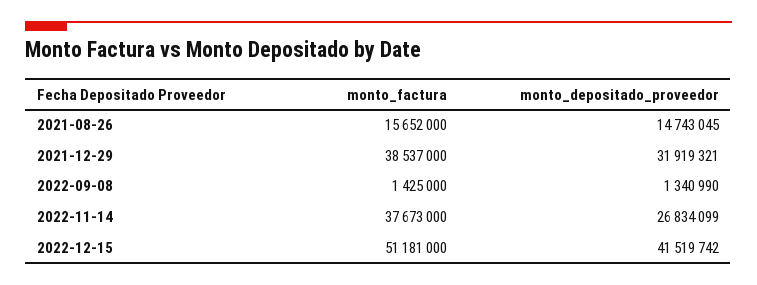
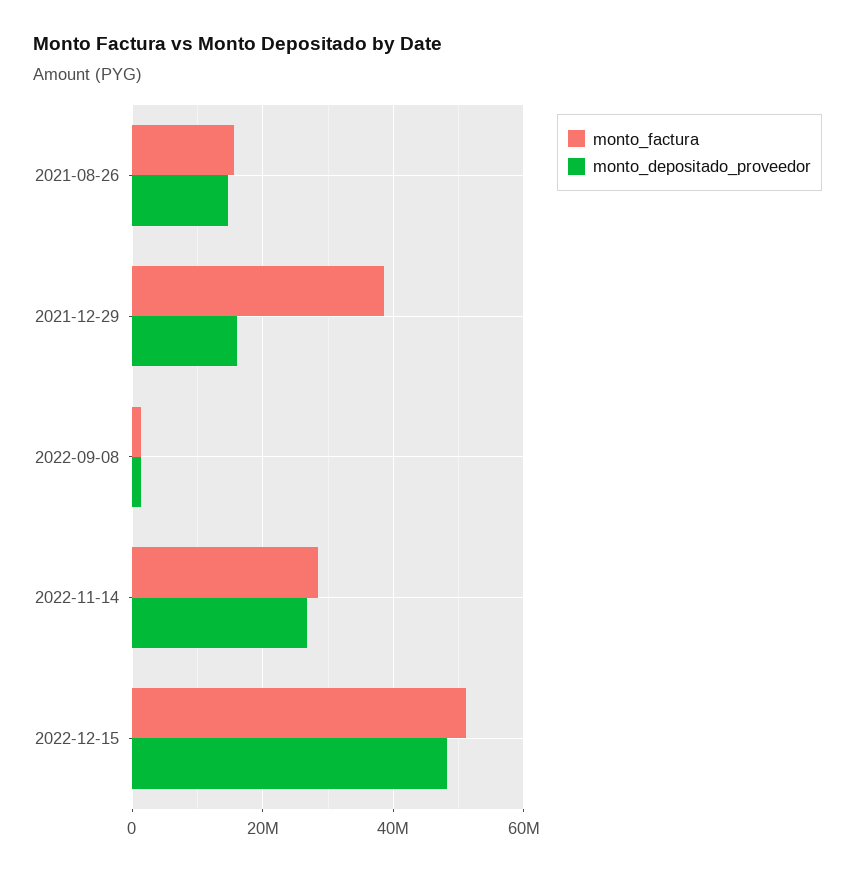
monto_depositado_proveedor, 2021-12-29: 31919321 -> 16000000
monto_factura, 2022-11-14: 37673000 -> 28000000
monto_depositado_proveedor, 2022-12-15: 41519742 -> 48000000

